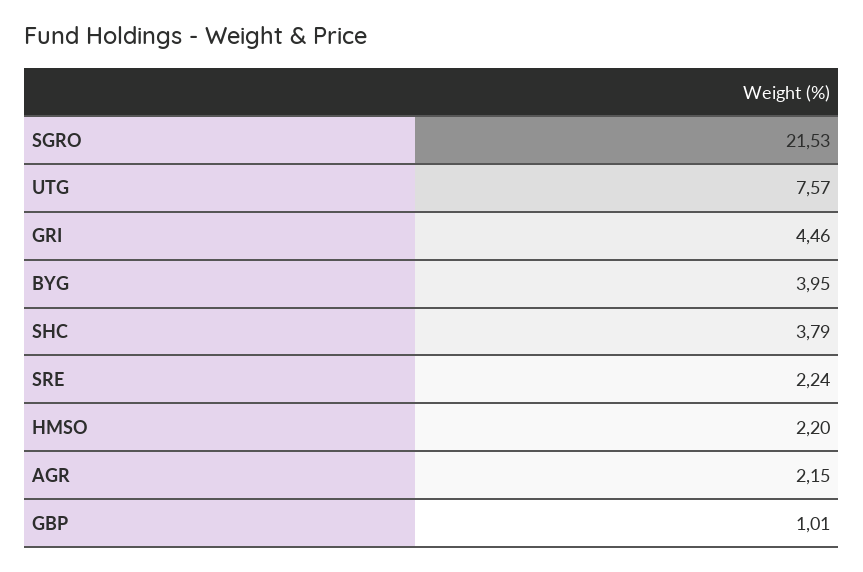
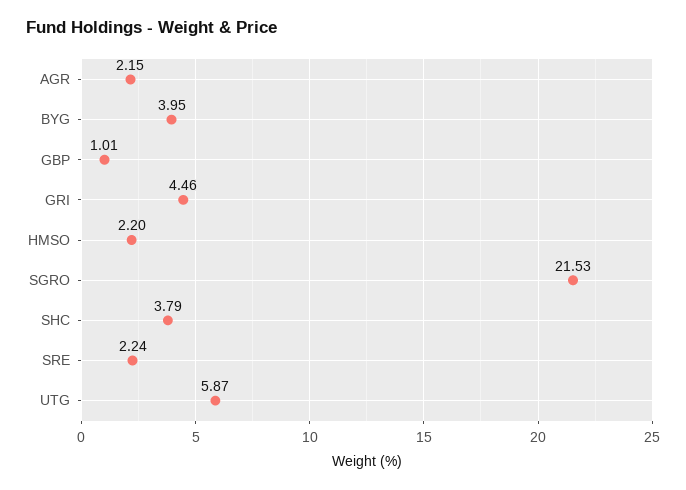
UTG: 7.57 -> 5.87

